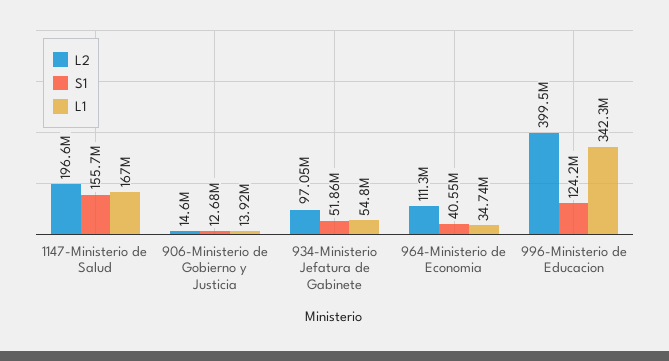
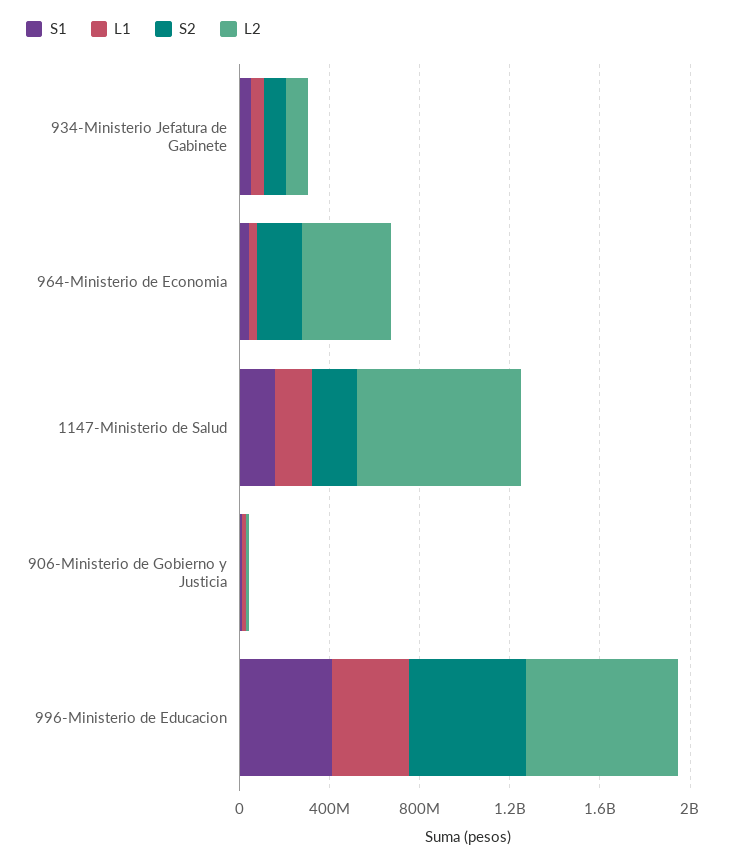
L2, 1147-Ministerio de Salud: 196600000 -> 700000000
L2, 964-Ministerio de Economia: 111300000 -> 400000000
L2, 996-Ministerio de Educacion: 399500000 -> 700000000
S1, 996-Ministerio de Educacion: 124200000 -> 400000000
S2, 934-Ministerio Jefatura de Gabinete: none -> 100000000
S2, 964-Ministerio de Economia: none -> 200000000
S2, 1147-Ministerio de Salud: none -> 200000000
S2, 906-Ministerio de Gobierno y Justicia: none -> 0
S2, 996-Ministerio de Educacion: none -> 500000000

